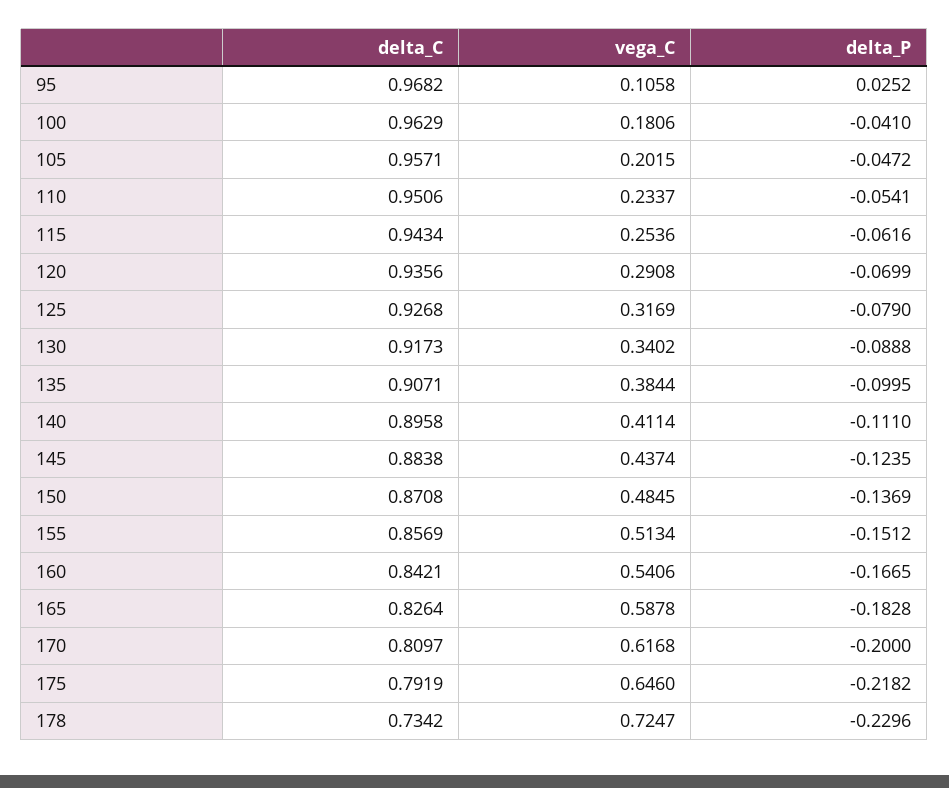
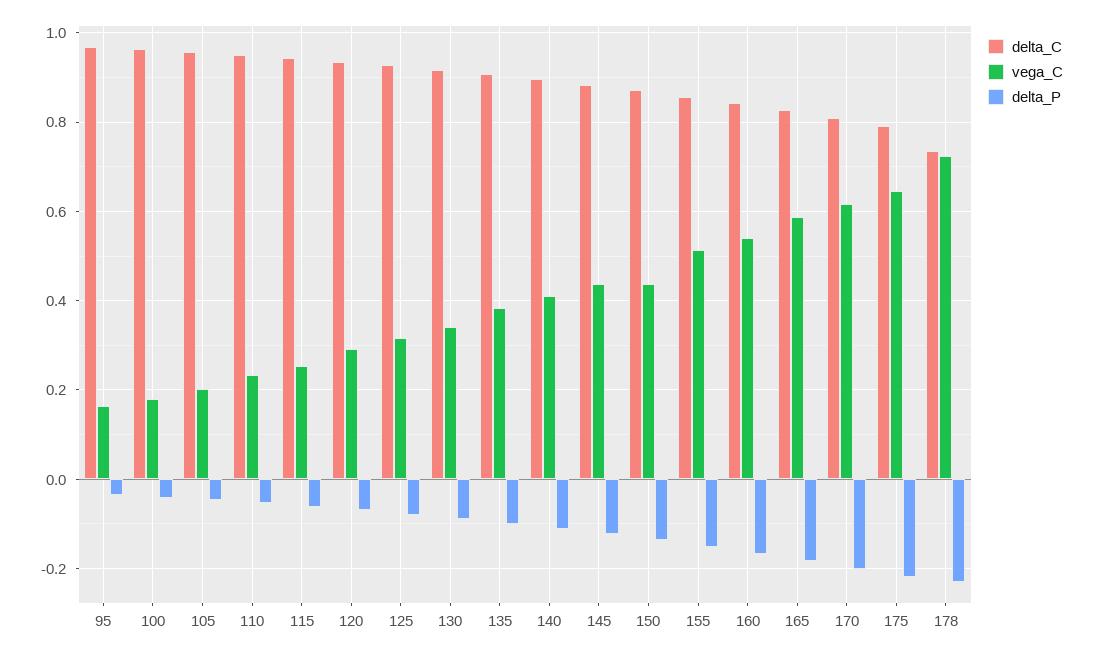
vega_C, 95: 0.1058 -> 0.16
delta_P, 95: 0.0252 -> -0.04
vega_C, 150: 0.4845 -> 0.44

